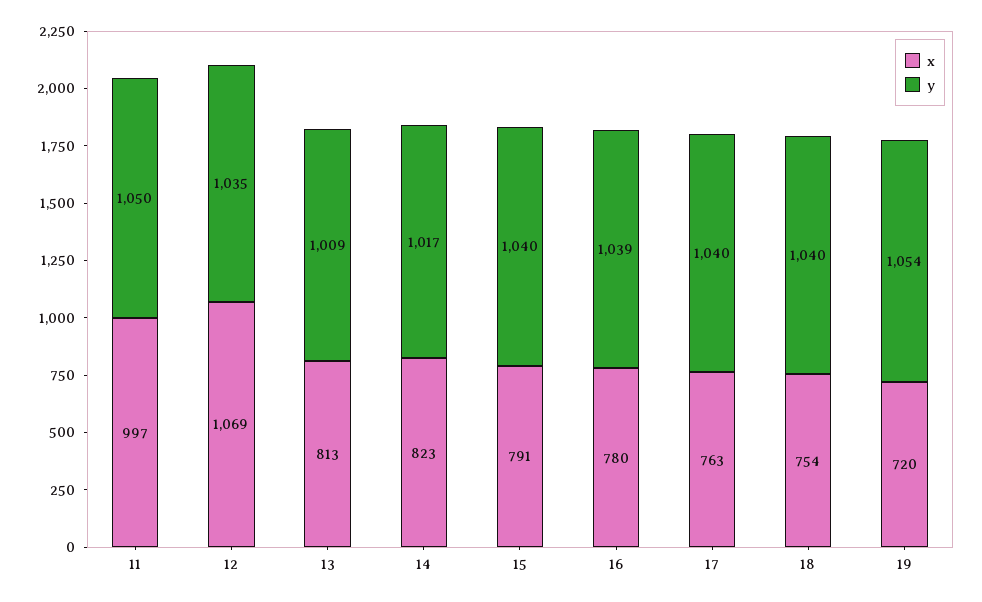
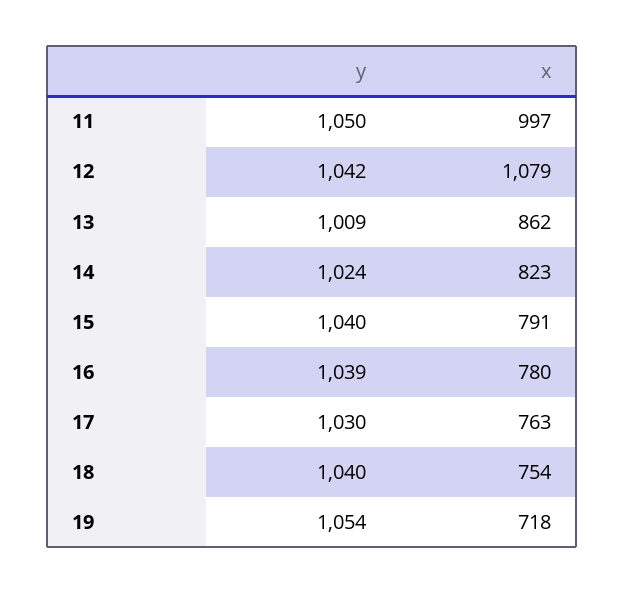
x, 12: 1069 -> 1079
y, 12: 1035 -> 1042
x, 13: 813 -> 862
y, 14: 1017 -> 1024
y, 17: 1040 -> 1030
x, 19: 720 -> 718

